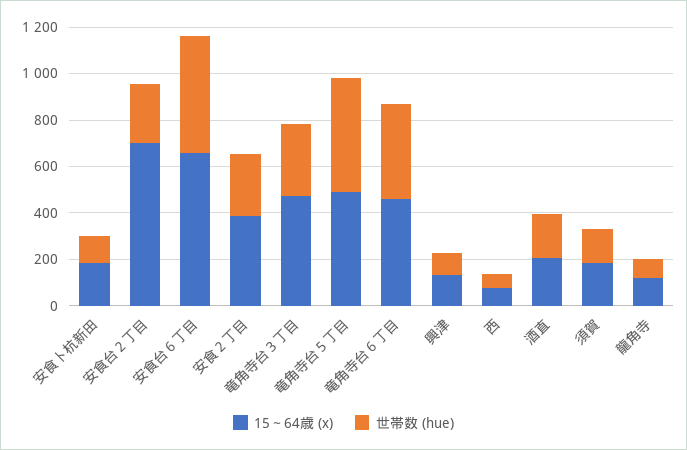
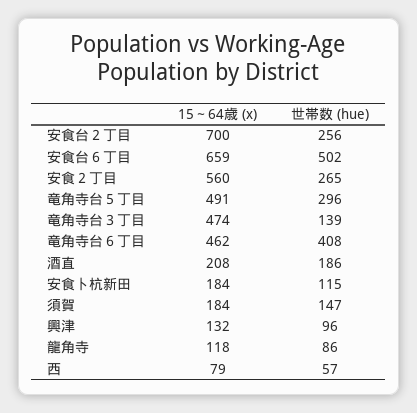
15～64歳 (x), 安食２丁目: 400 -> 560
世帯数 (hue), 竜角寺台３丁目: 300 -> 139
世帯数 (hue), 竜角寺台５丁目: 500 -> 296

